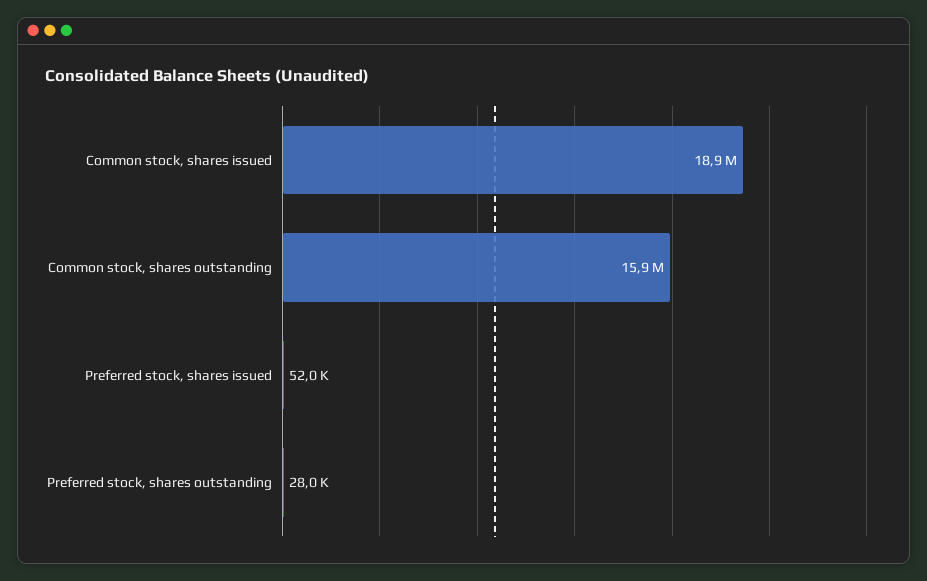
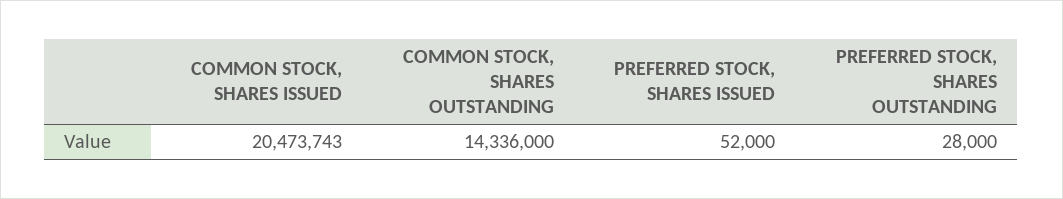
Common stock, shares issued: 18900000 -> 20473743
Common stock, shares outstanding: 15900000 -> 14336000

